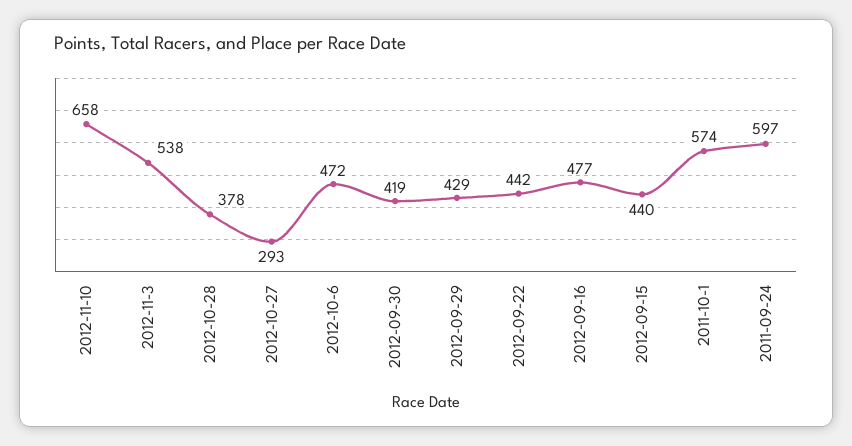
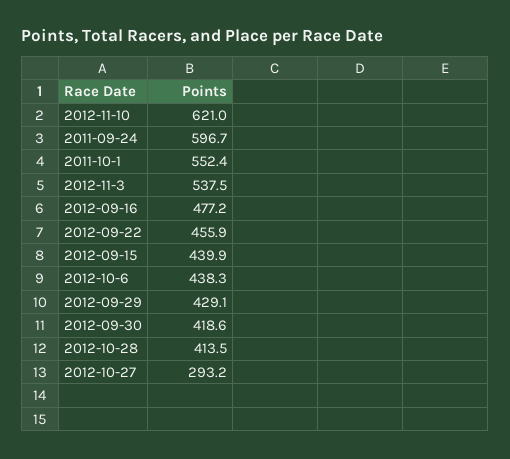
2012-11-10: 658 -> 621
2012-10-28: 378 -> 413.5
2012-10-6: 472 -> 438.3
2012-09-22: 442 -> 455.9
2011-10-1: 574 -> 552.4

